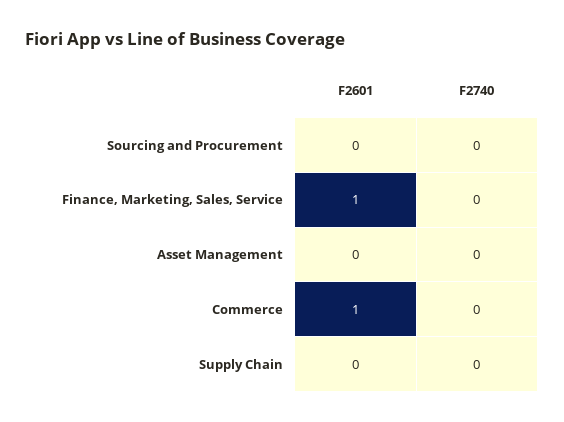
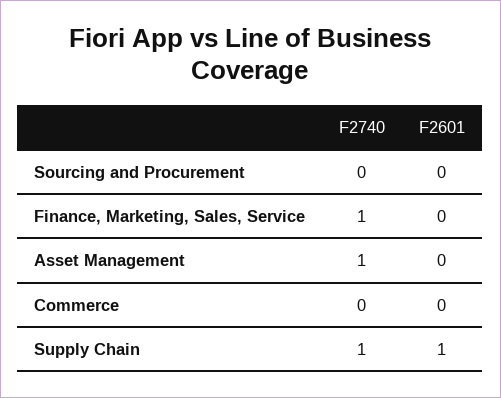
F2601, Finance, Marketing, Sales, Service: 1 -> 0
F2740, Finance, Marketing, Sales, Service: 0 -> 1
F2740, Asset Management: 0 -> 1
F2601, Commerce: 1 -> 0
F2601, Supply Chain: 0 -> 1
F2740, Supply Chain: 0 -> 1

